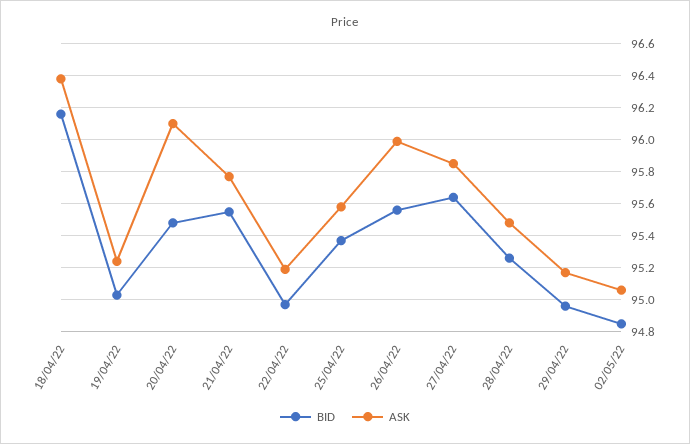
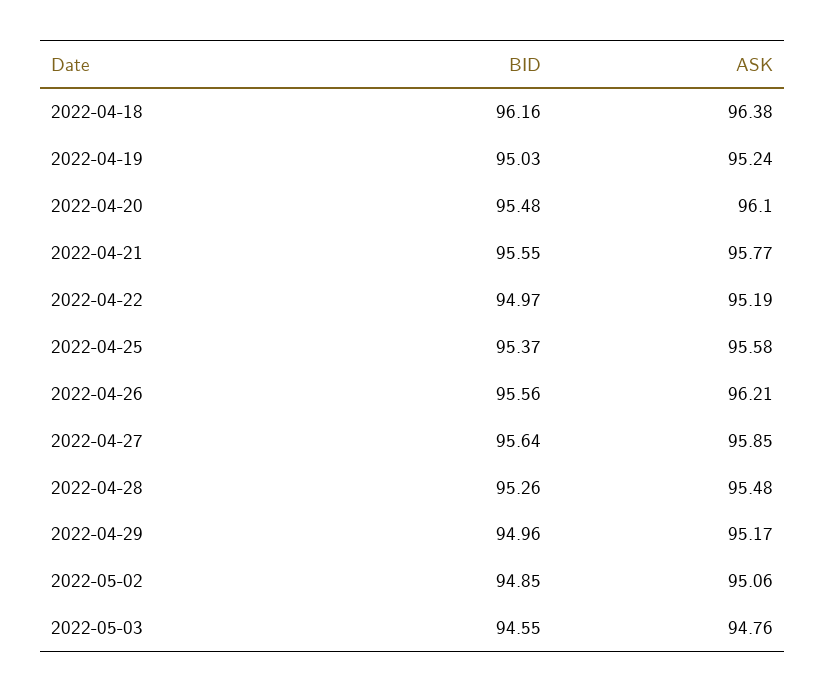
ASK, 26/04/22: 96 -> 96.21
BID, 2022-05-03: none -> 94.55
ASK, 2022-05-03: none -> 94.76

